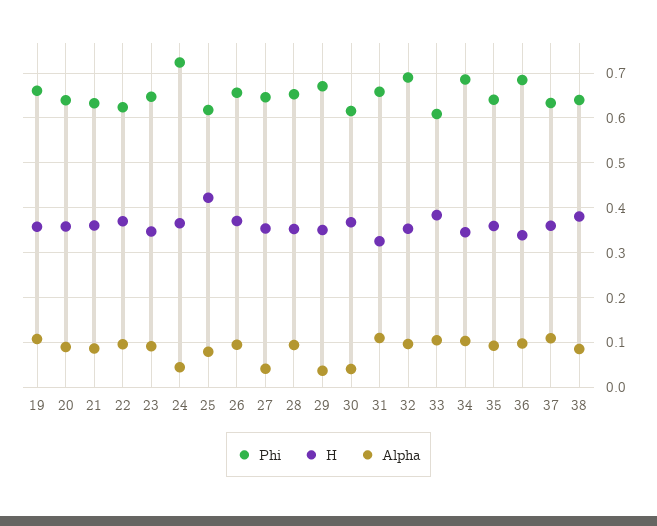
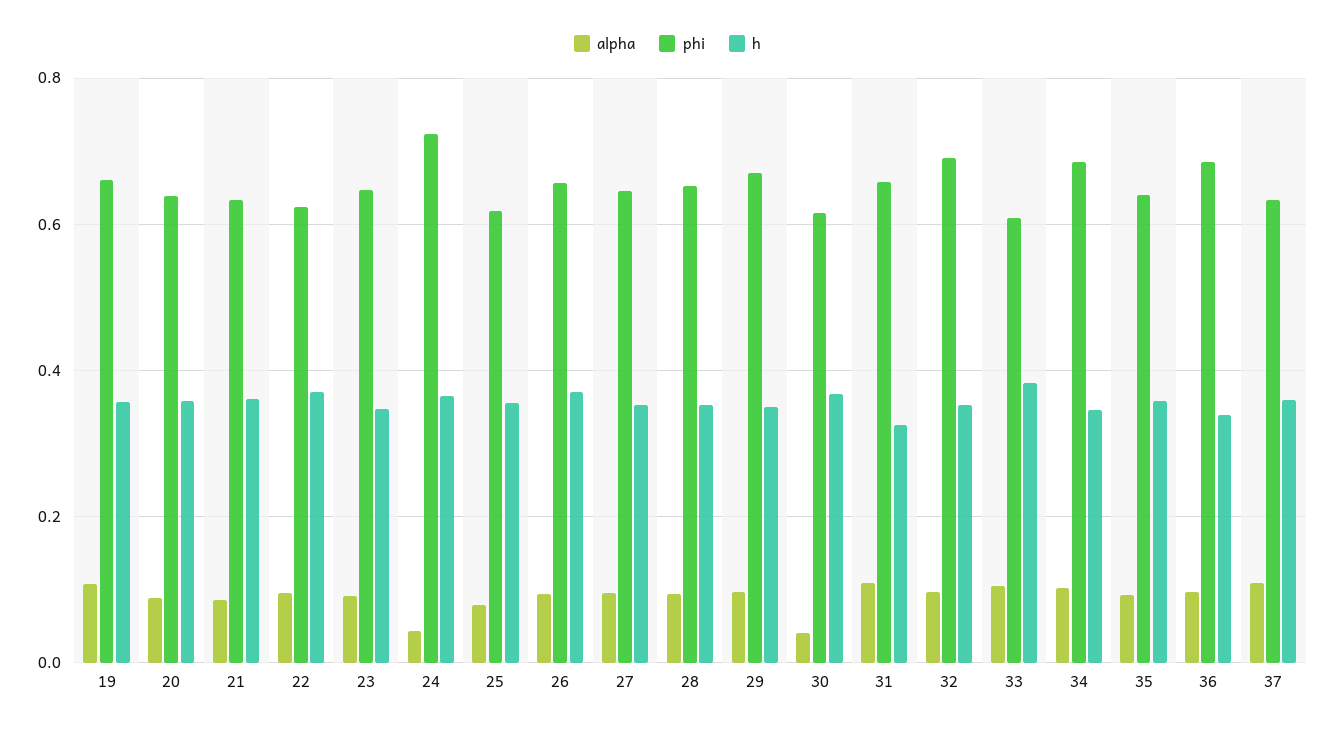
H, 25: 0.42 -> 0.36
Alpha, 27: 0.04 -> 0.1
Alpha, 29: 0.04 -> 0.1
Phi, 38: 0.64 -> none
H, 38: 0.38 -> none
Alpha, 38: 0.08 -> none

